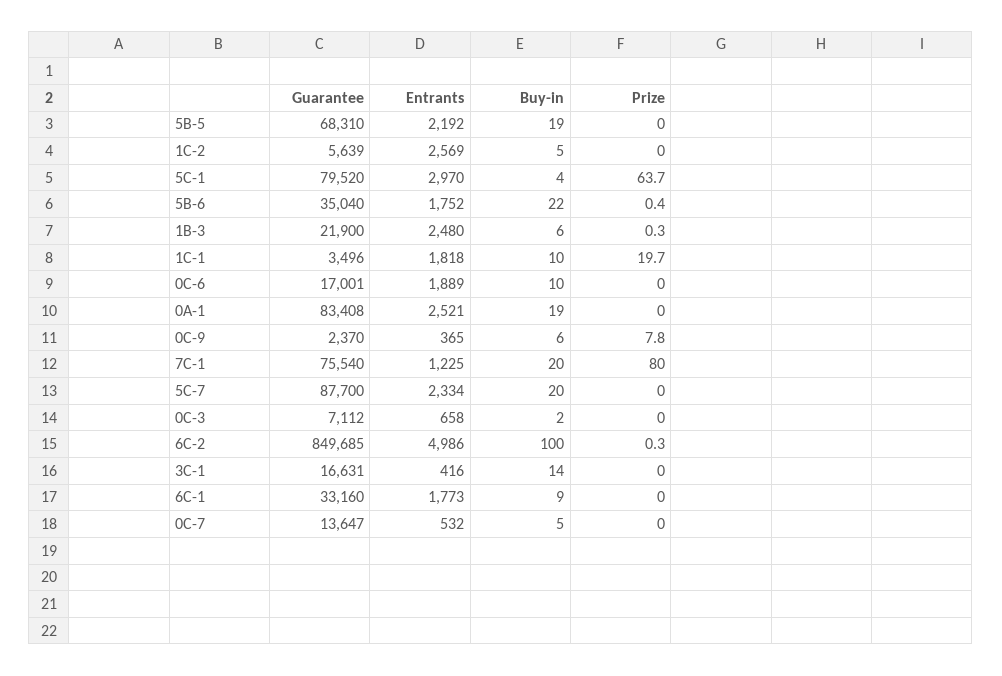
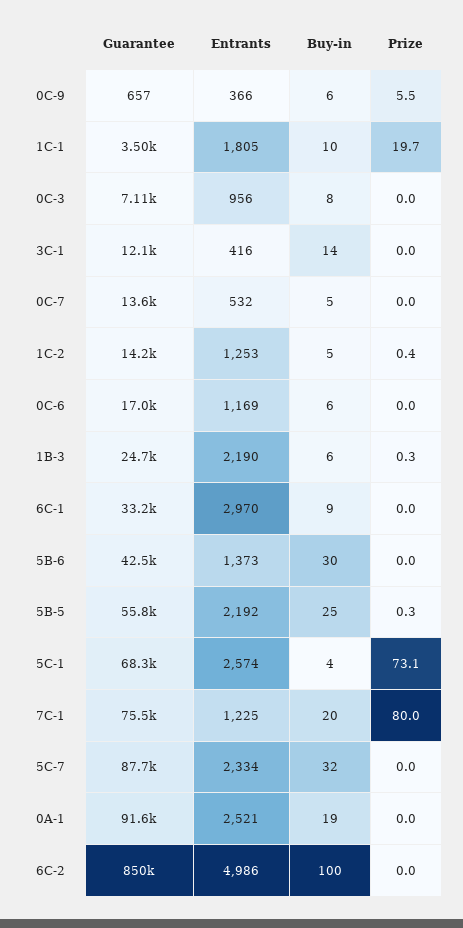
Guarantee, 5B-5: 68310 -> 55800
Buy-in, 5B-5: 19 -> 25
Prize, 5B-5: 0 -> 0.3
Guarantee, 1C-2: 5639 -> 14200
Entrants, 1C-2: 2569 -> 1253
Prize, 1C-2: 0 -> 0.4
Guarantee, 5C-1: 79520 -> 68300
Entrants, 5C-1: 2970 -> 2574
Prize, 5C-1: 63.7 -> 73.1
Guarantee, 5B-6: 35040 -> 42500
Entrants, 5B-6: 1752 -> 1373
Buy-in, 5B-6: 22 -> 30
Prize, 5B-6: 0.4 -> 0
Guarantee, 1B-3: 21900 -> 24700
Entrants, 1B-3: 2480 -> 2190
Entrants, 1C-1: 1818 -> 1805
Entrants, 0C-6: 1889 -> 1169
Buy-in, 0C-6: 10 -> 6
Guarantee, 0A-1: 83408 -> 91600
Guarantee, 0C-9: 2370 -> 657
Entrants, 0C-9: 365 -> 366
Prize, 0C-9: 7.8 -> 5.5
Buy-in, 5C-7: 20 -> 32
Entrants, 0C-3: 658 -> 956
Buy-in, 0C-3: 2 -> 8
Prize, 6C-2: 0.3 -> 0
Guarantee, 3C-1: 16631 -> 12100
Entrants, 6C-1: 1773 -> 2970

